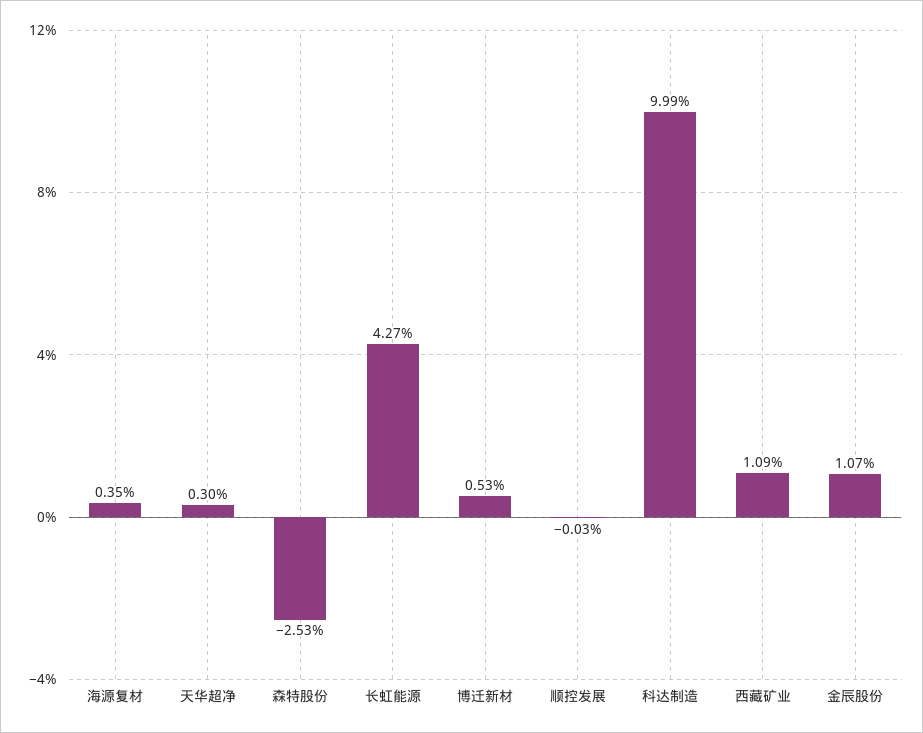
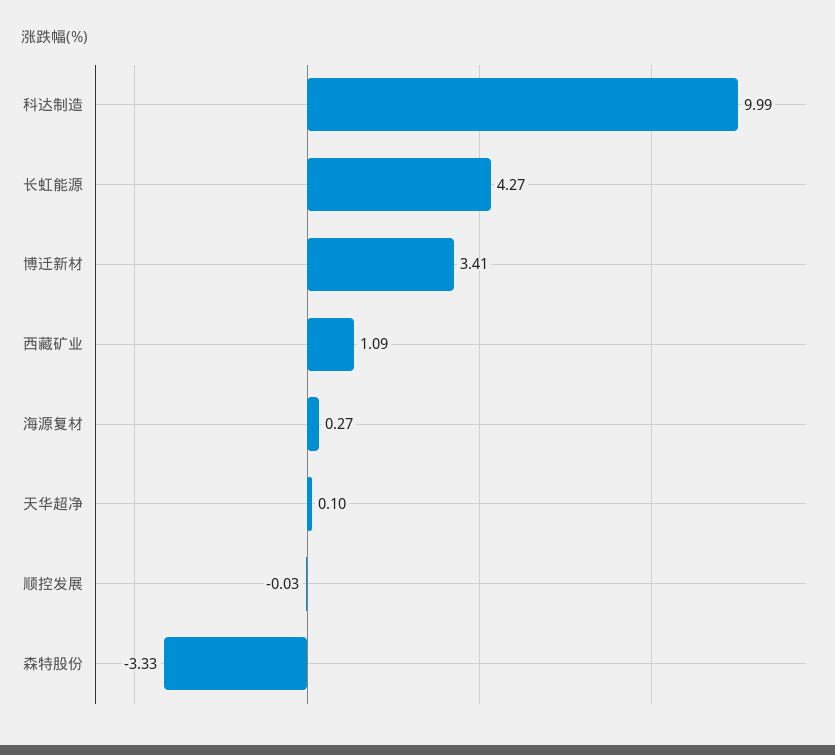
海源复材: 0.35 -> 0.27
天华超净: 0.3 -> 0.1
森特股份: -2.53 -> -3.33
博迁新材: 0.53 -> 3.41
金辰股份: 1.07 -> none

